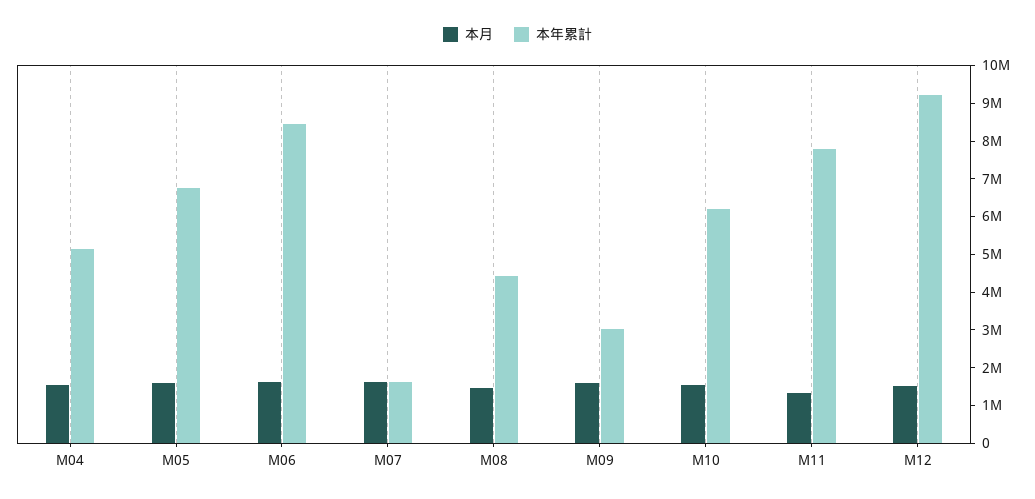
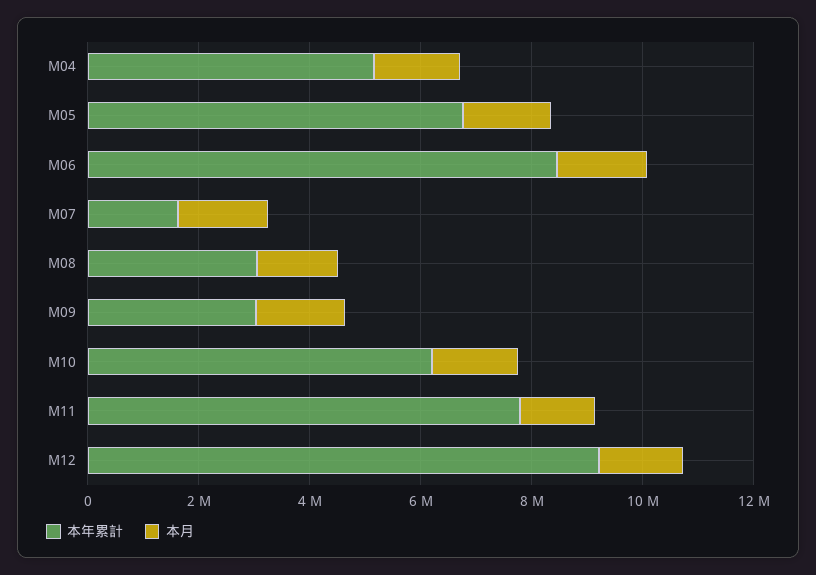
本年累計, M08: 4500000 -> 3000000

